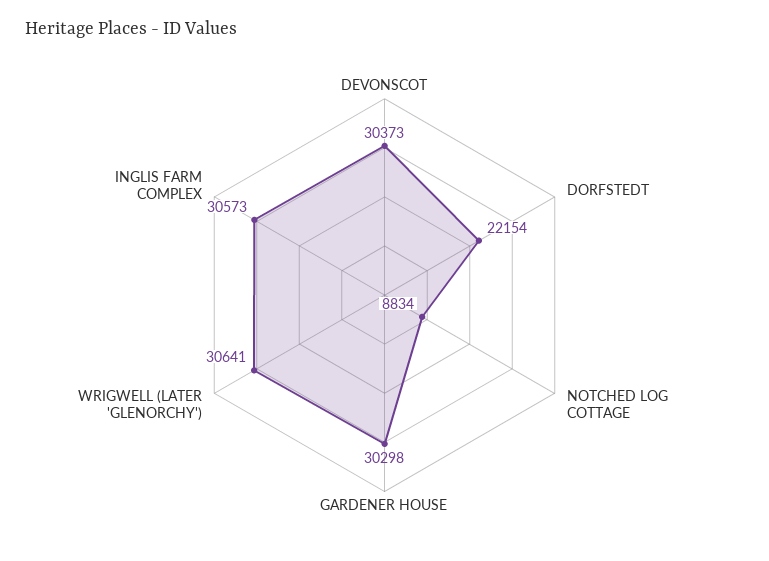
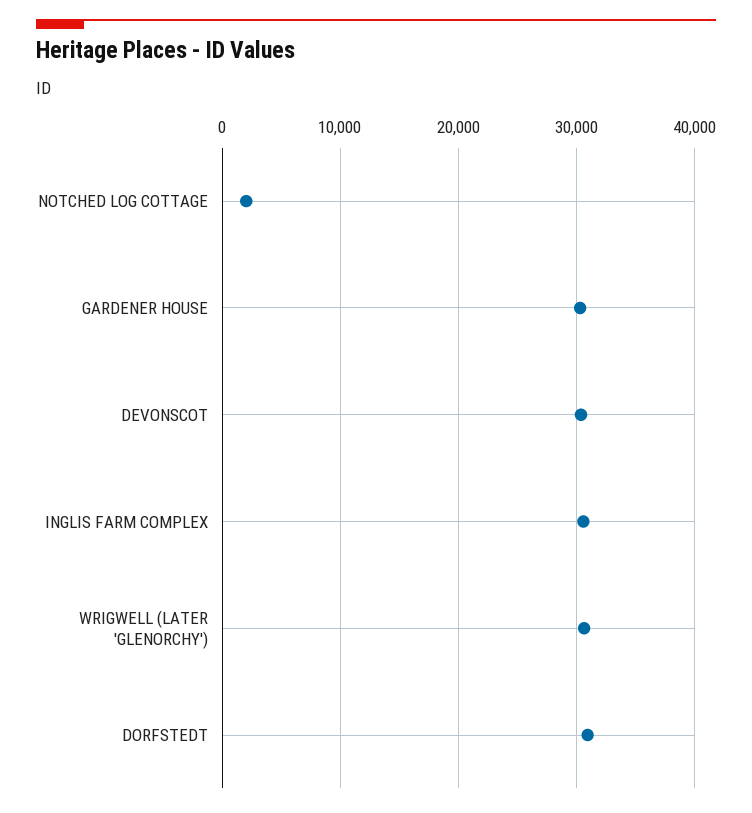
DORFSTEDT: 22154 -> 31000
NOTCHED LOG COTTAGE: 8834 -> 2000

